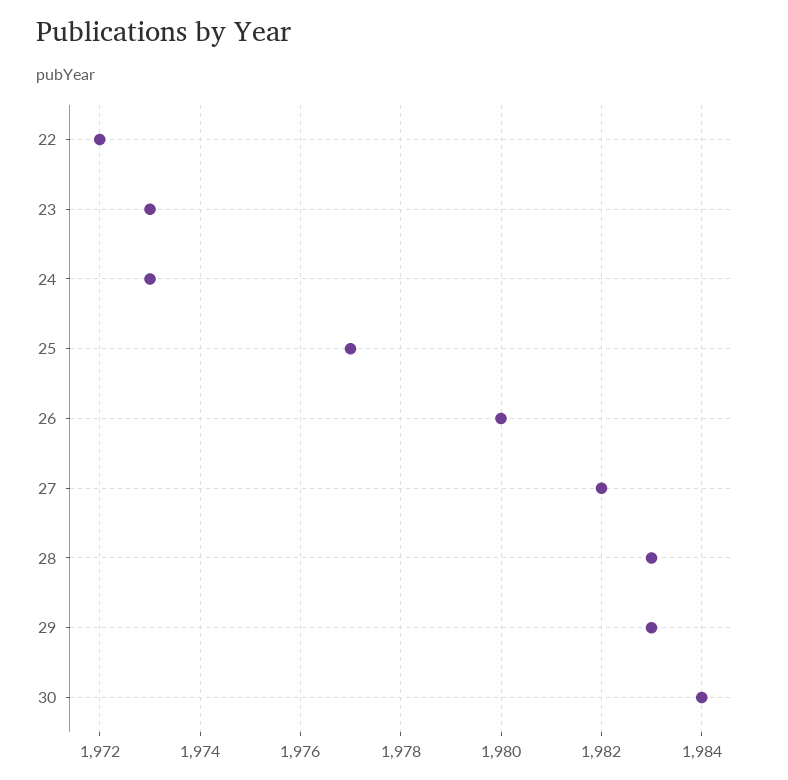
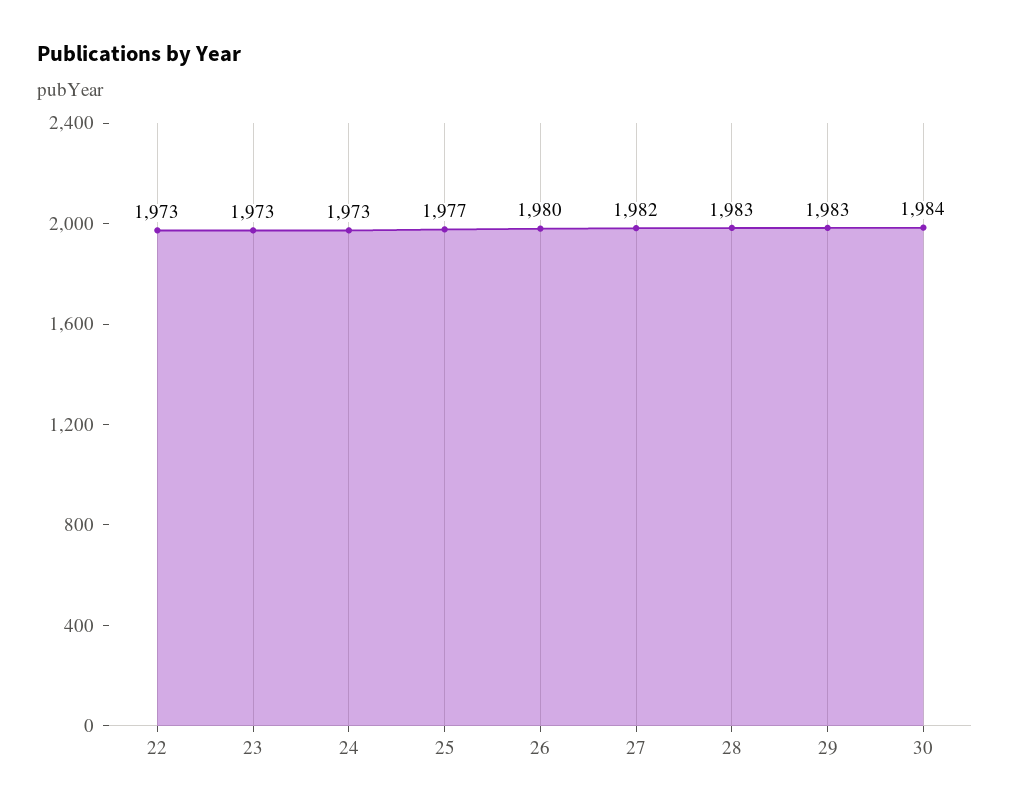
22: 1972 -> 1973

